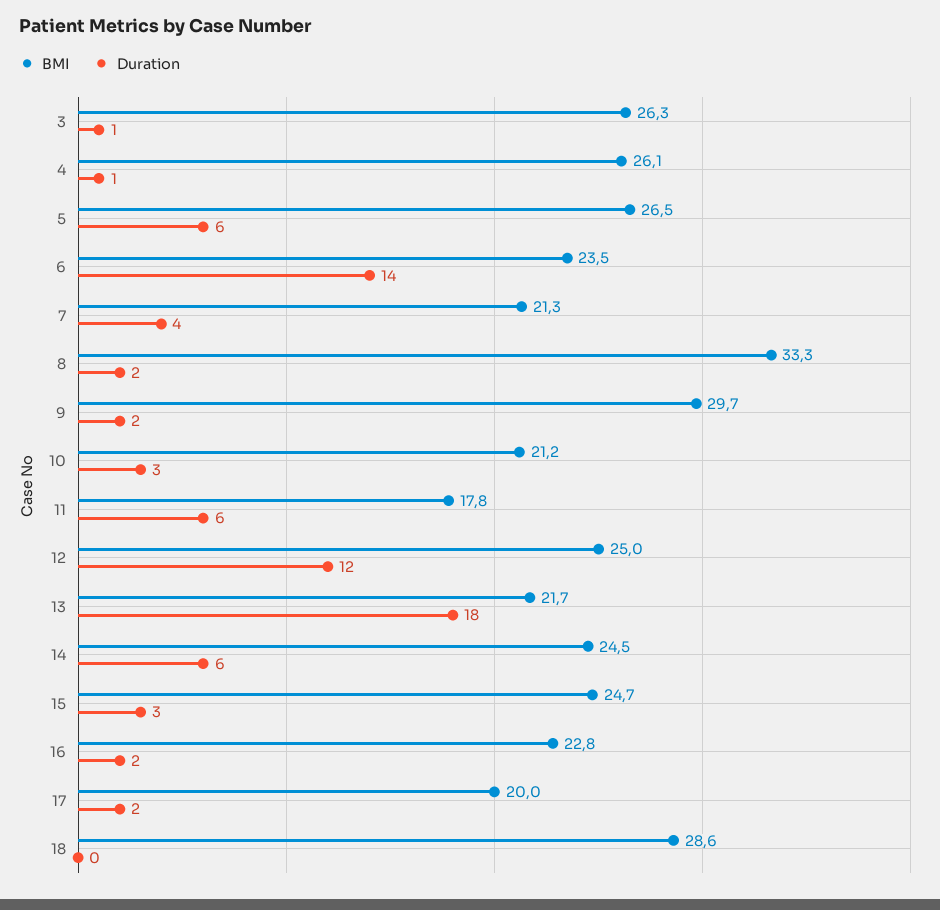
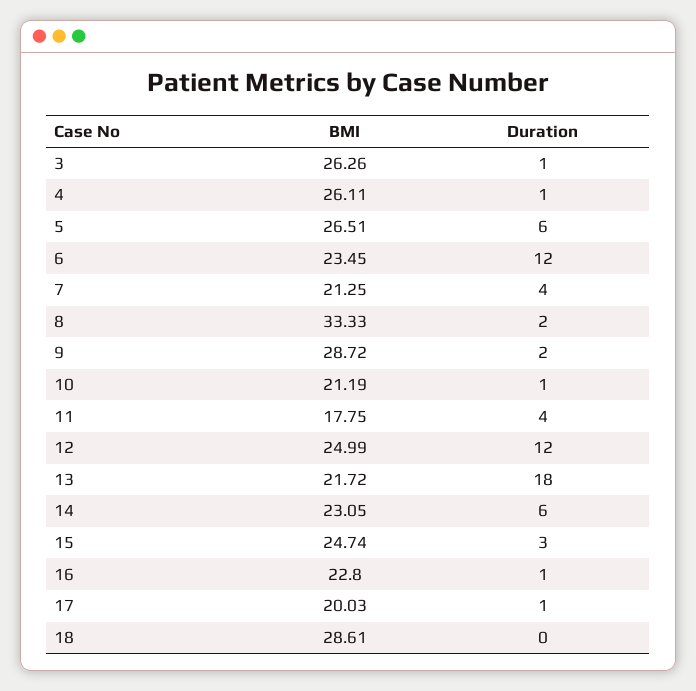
Duration, 6: 14 -> 12
BMI, 9: 29.7 -> 28.72
Duration, 10: 3 -> 1
Duration, 11: 6 -> 4
BMI, 14: 24.5 -> 23.05
Duration, 16: 2 -> 1
Duration, 17: 2 -> 1

